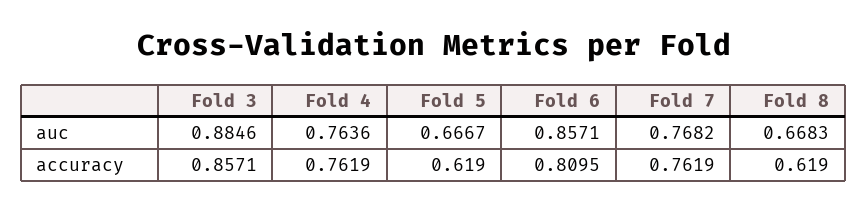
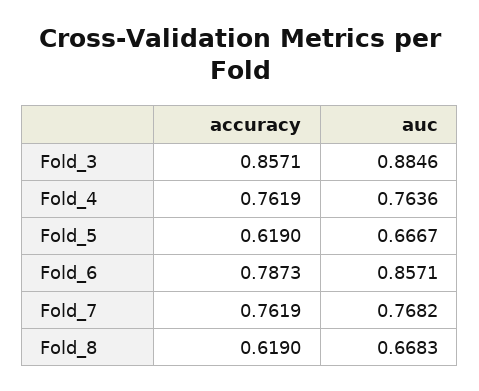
Fold 6, accuracy: 0.8095 -> 0.7873

